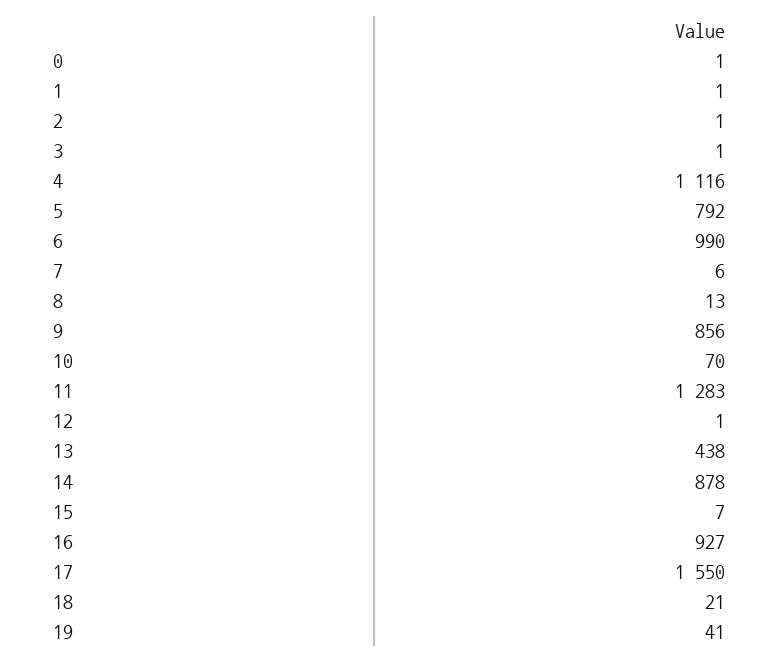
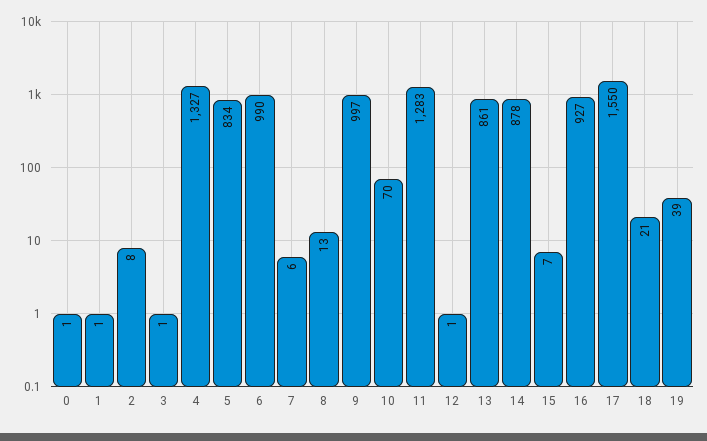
2: 1 -> 8
4: 1116 -> 1327
5: 792 -> 834
9: 856 -> 997
13: 438 -> 861
19: 41 -> 39

